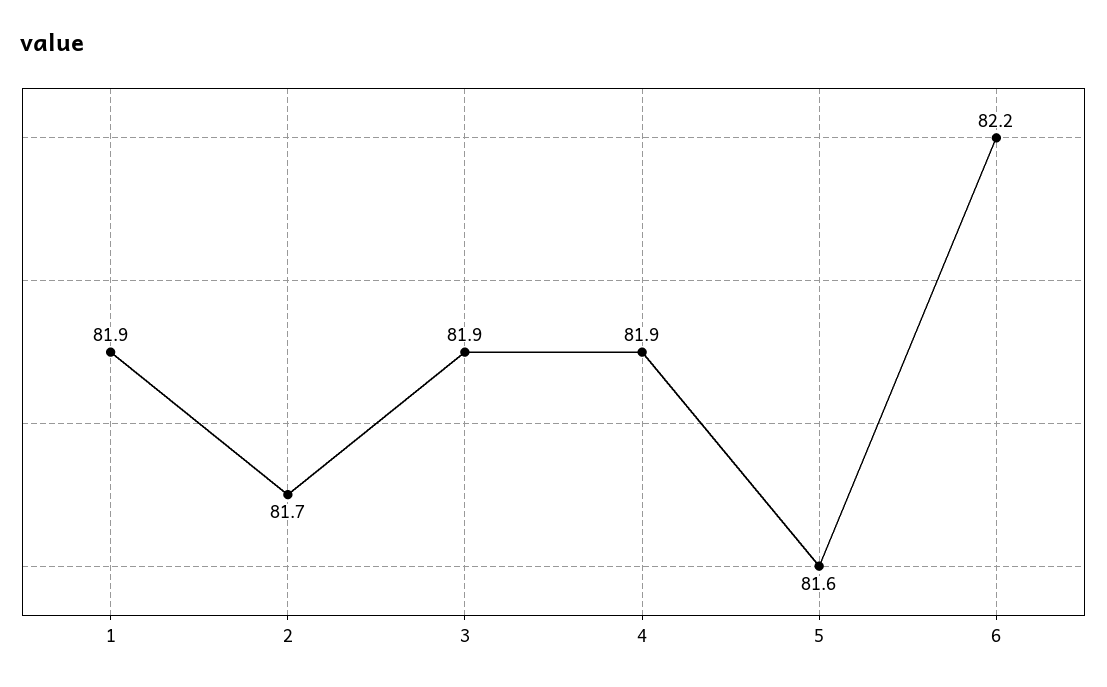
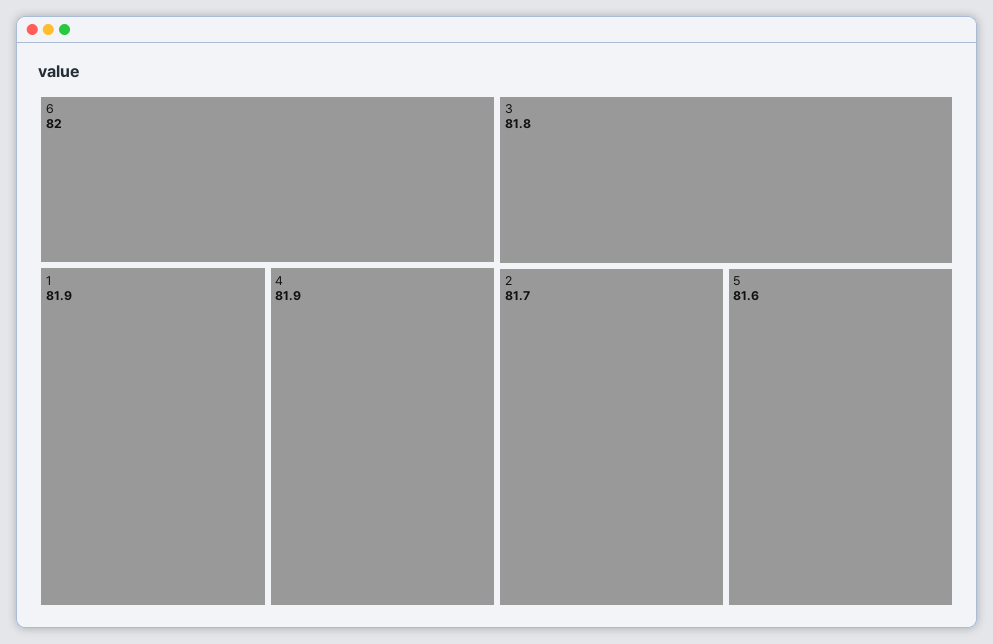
3: 81.9 -> 81.8
6: 82.2 -> 82

